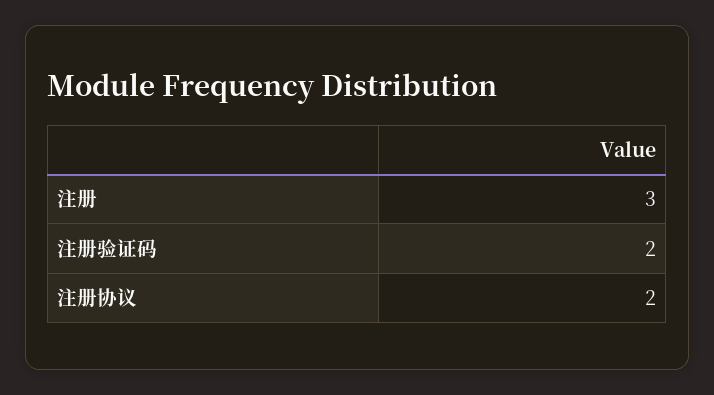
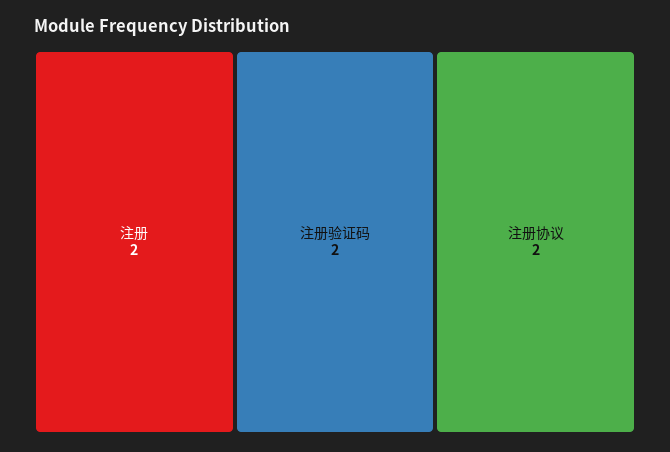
注册: 3 -> 2

